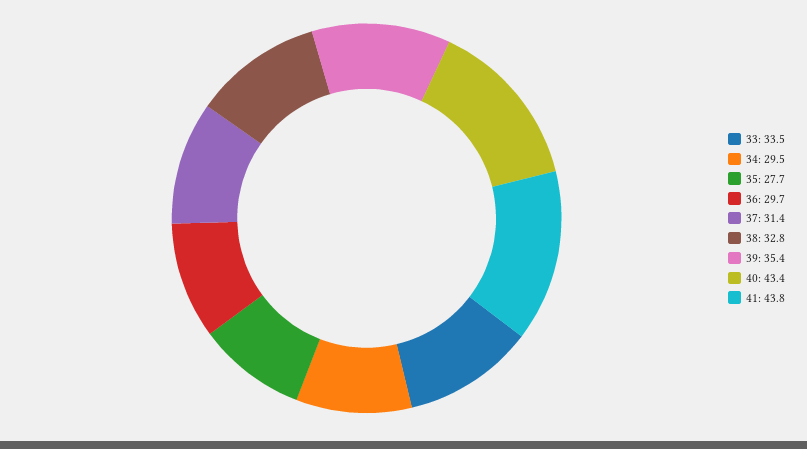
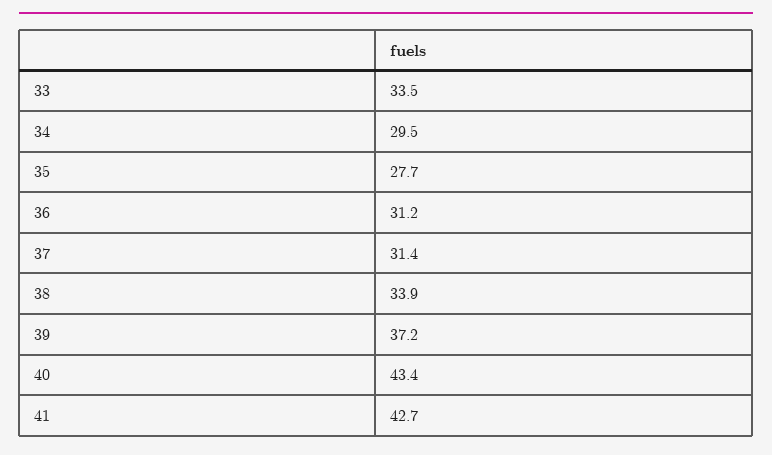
36: 29.7 -> 31.2
38: 32.8 -> 33.9
39: 35.4 -> 37.2
41: 43.8 -> 42.7

